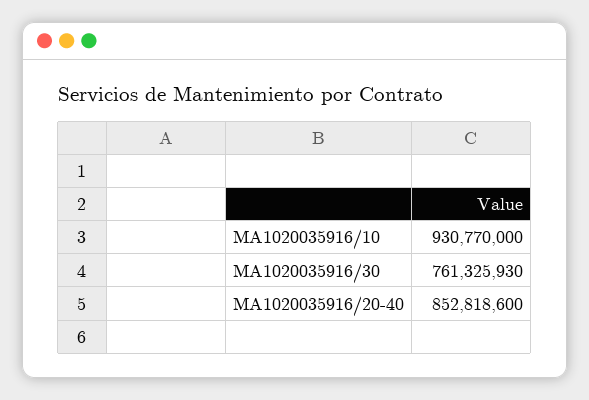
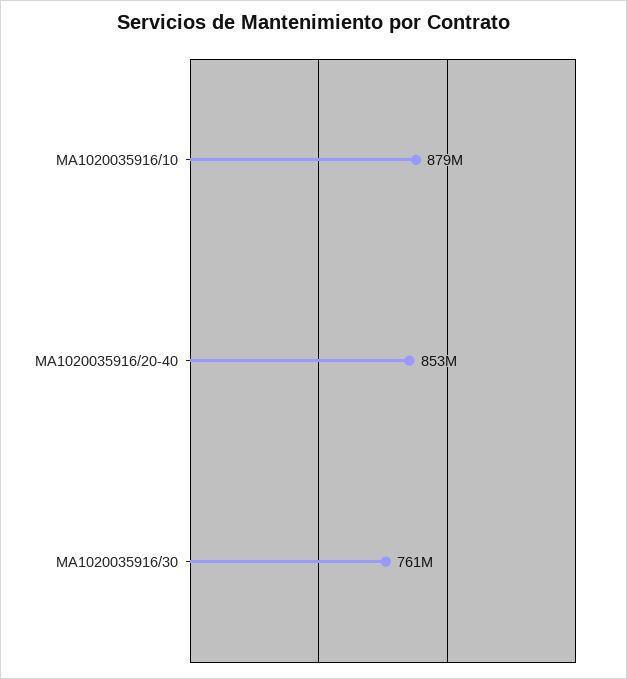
MA1020035916/10: 930770000 -> 879000000

